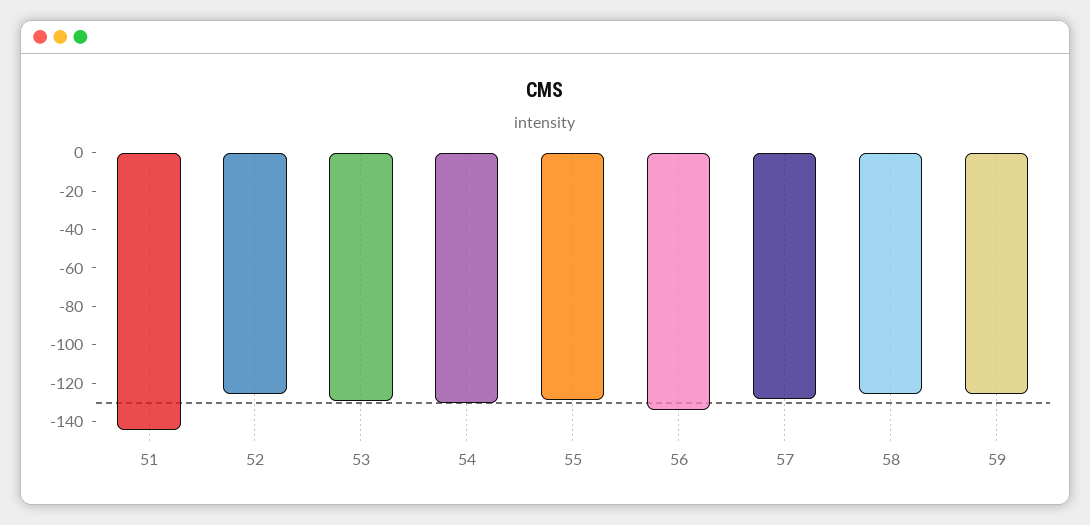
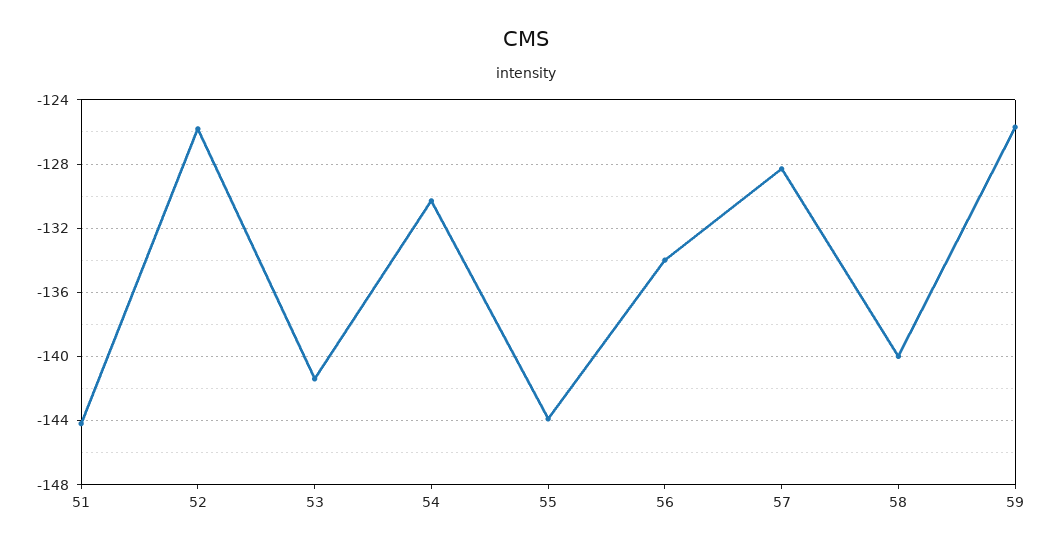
53: -130 -> -141.5
55: -130 -> -144
58: -125 -> -140

